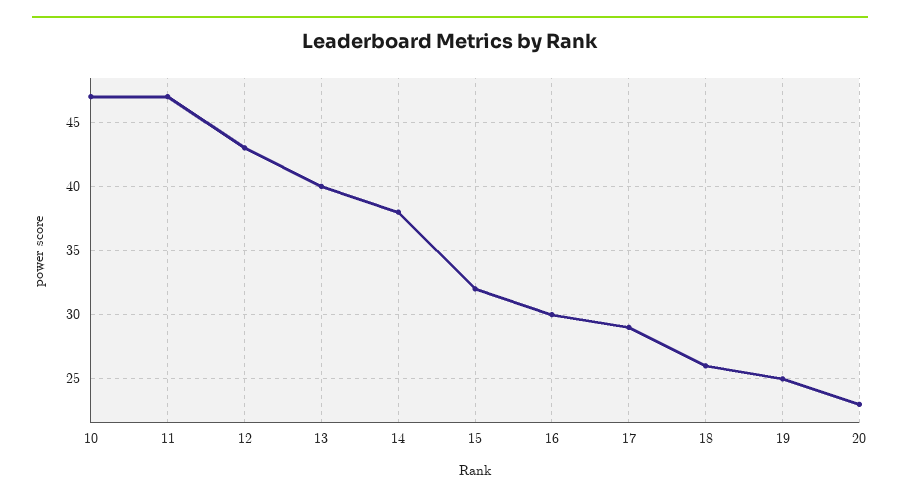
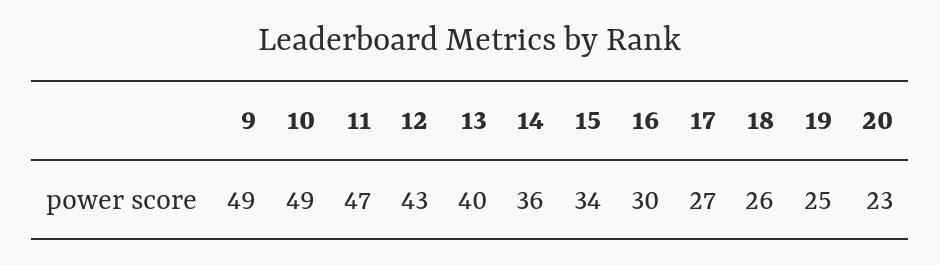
10: 47 -> 49
14: 38 -> 36
15: 32 -> 34
17: 29 -> 27
9: none -> 49

